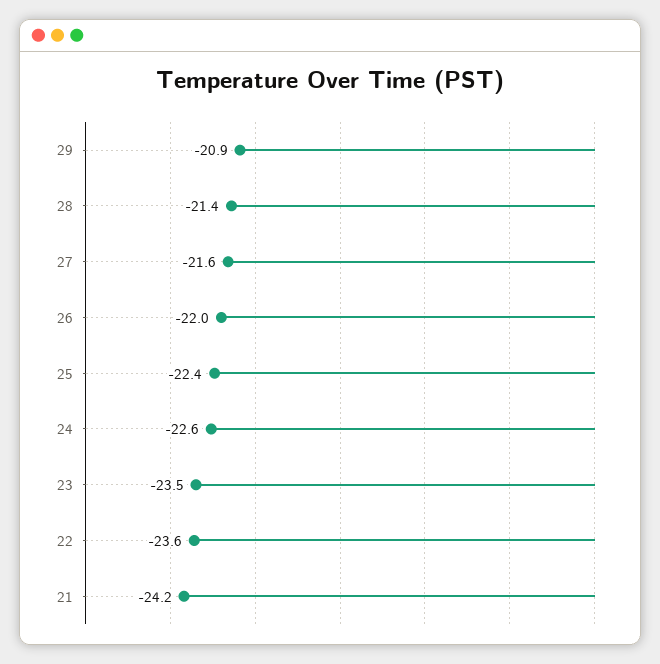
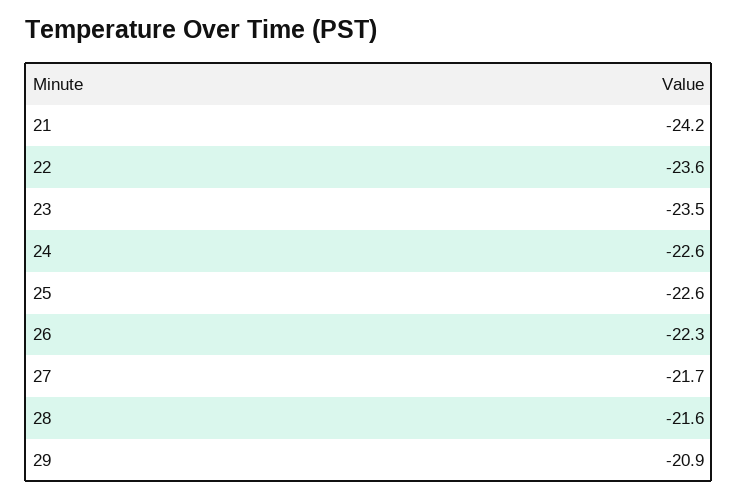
28: -21.4 -> -21.6
27: -21.6 -> -21.7
26: -22 -> -22.3
25: -22.4 -> -22.6

